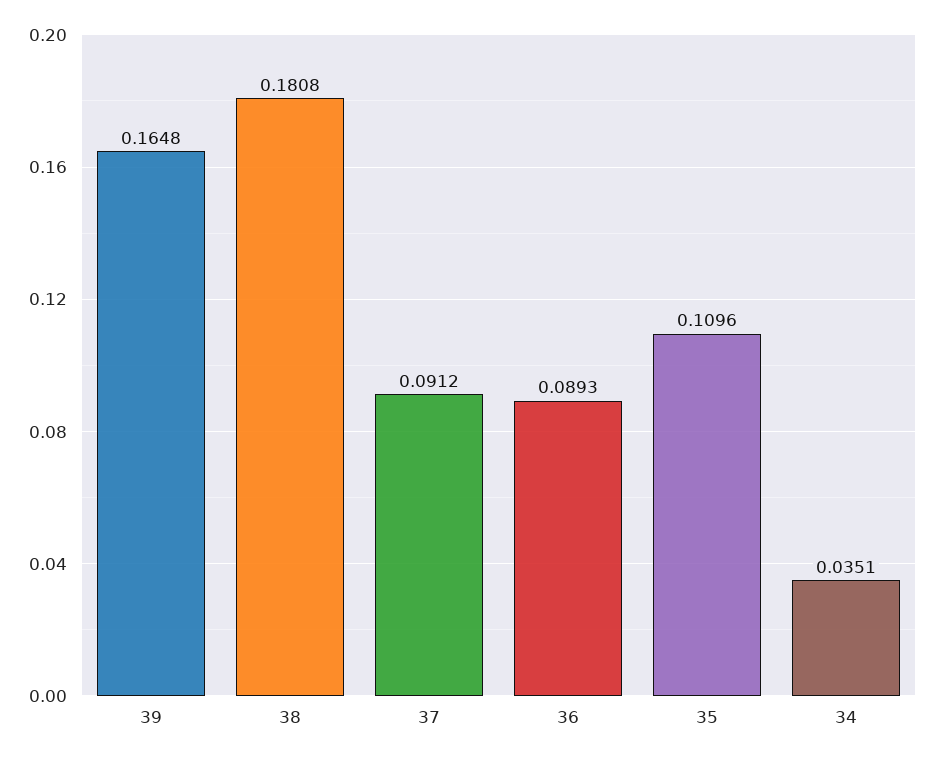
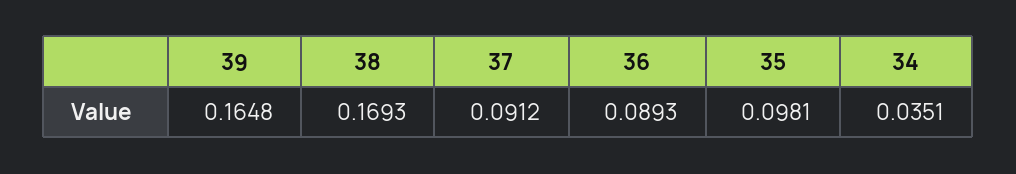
38: 0.1808 -> 0.1693
35: 0.1096 -> 0.0981

